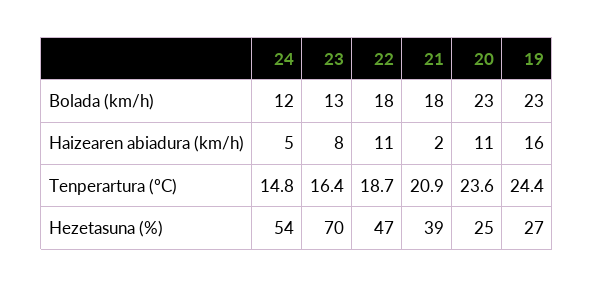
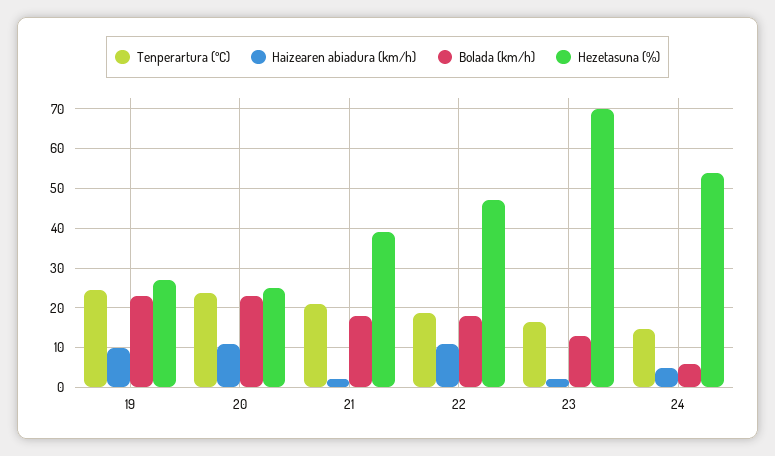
Bolada (km/h), 24: 12 -> 6
Haizearen abiadura (km/h), 23: 8 -> 2
Haizearen abiadura (km/h), 19: 16 -> 10

